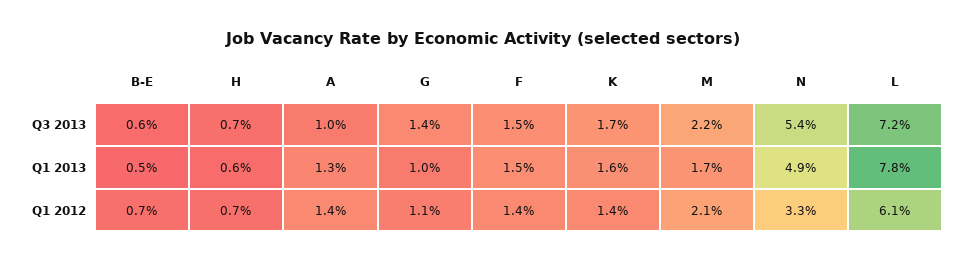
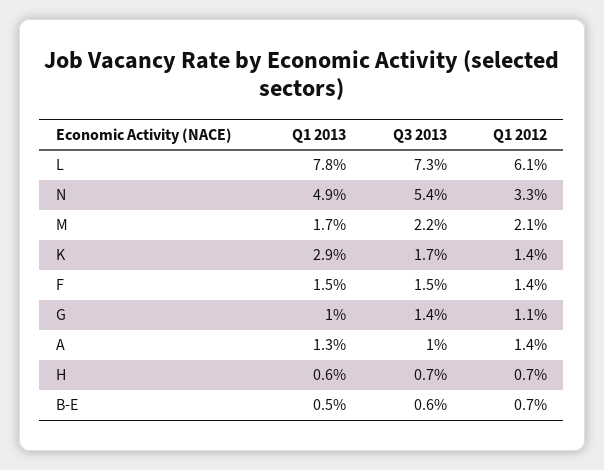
L, Q3 2013: 7.2 -> 7.3
K, Q1 2013: 1.6 -> 2.9

